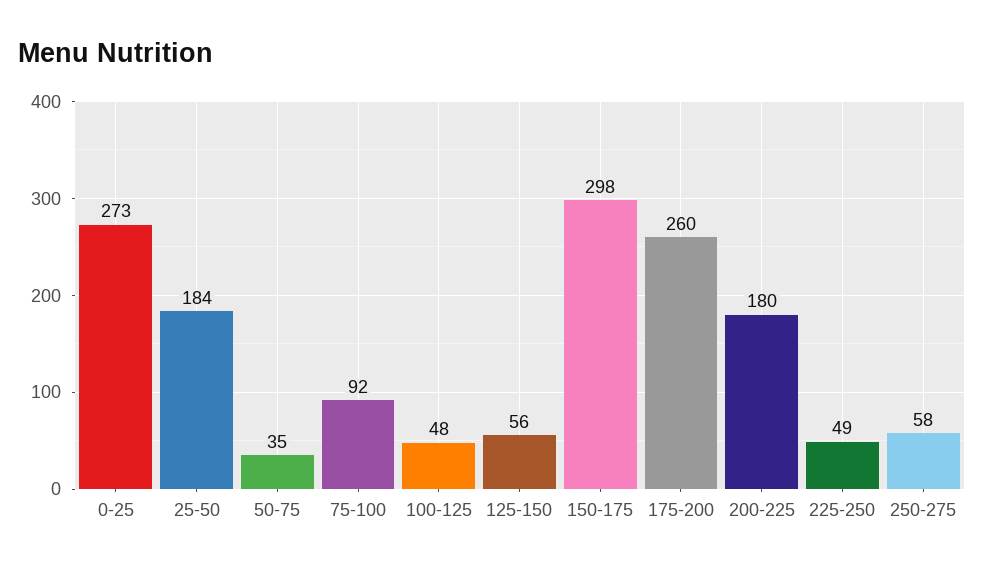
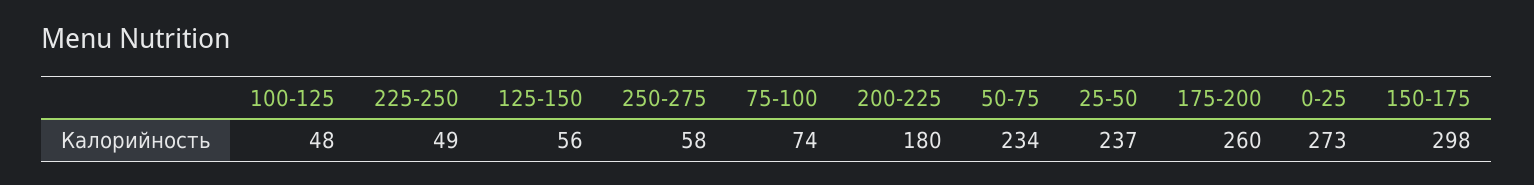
25-50: 184 -> 237
50-75: 35 -> 234
75-100: 92 -> 74

